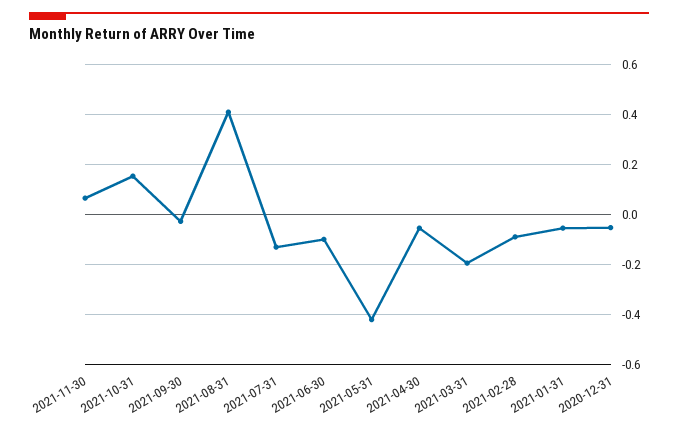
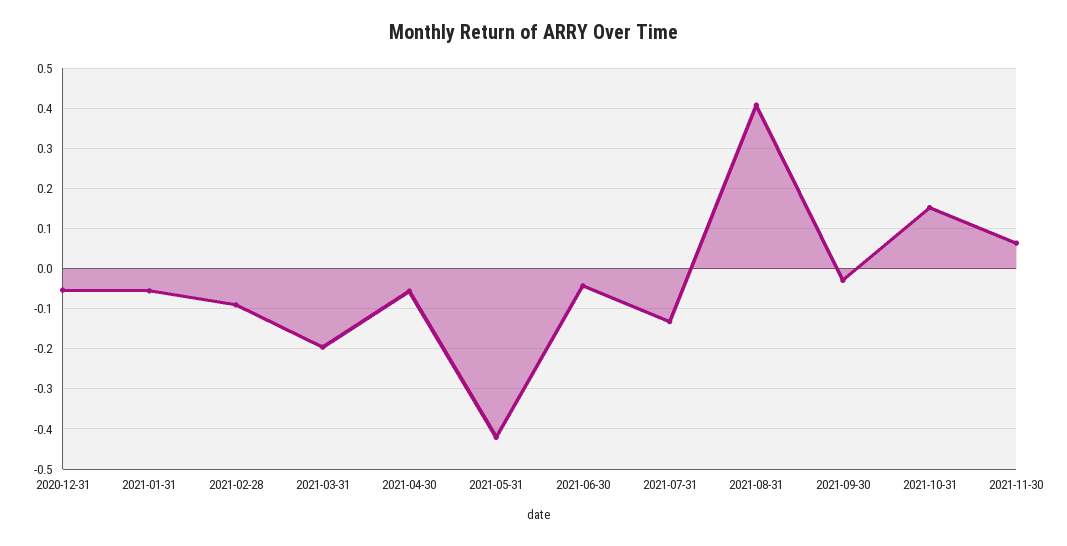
2021-06-30: -0.1 -> -0.04

